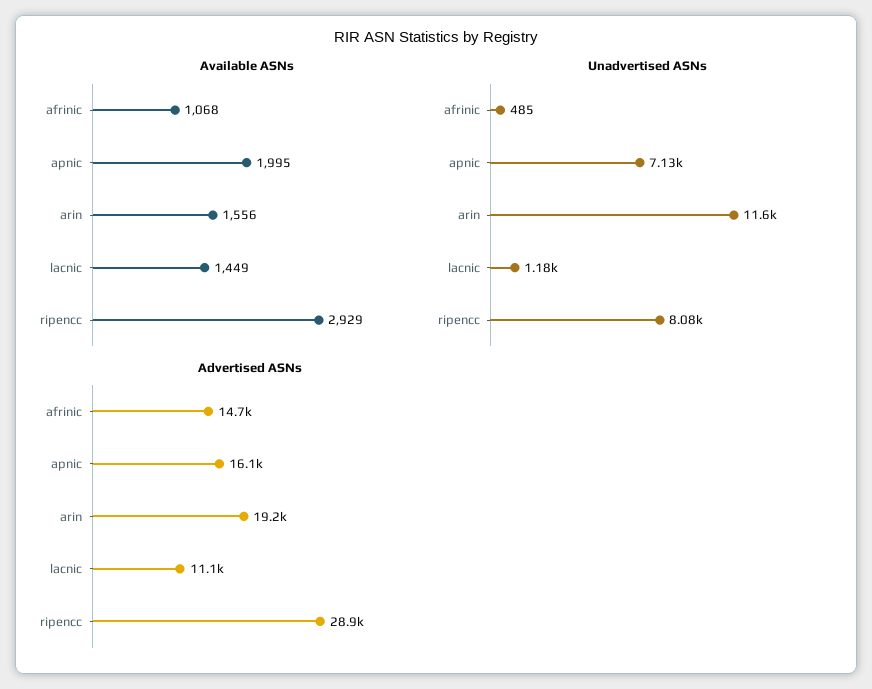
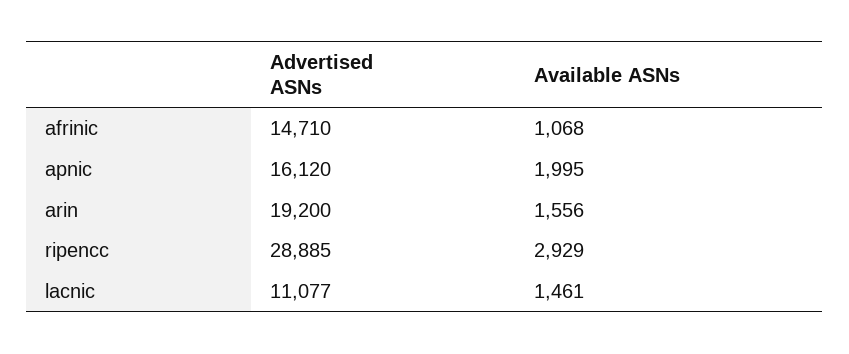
Available ASNs, lacnic: 1449 -> 1461
Unadvertised ASNs, afrinic: 485 -> none
Unadvertised ASNs, apnic: 7130 -> none
Unadvertised ASNs, arin: 11600 -> none
Unadvertised ASNs, lacnic: 1180 -> none
Unadvertised ASNs, ripencc: 8080 -> none

